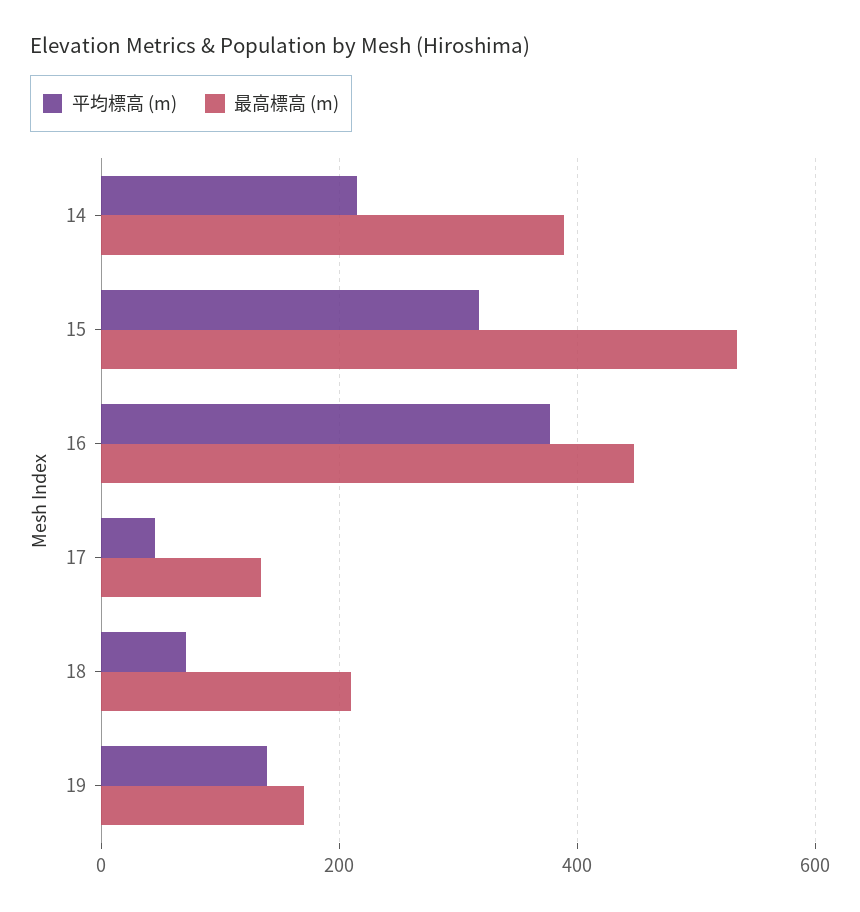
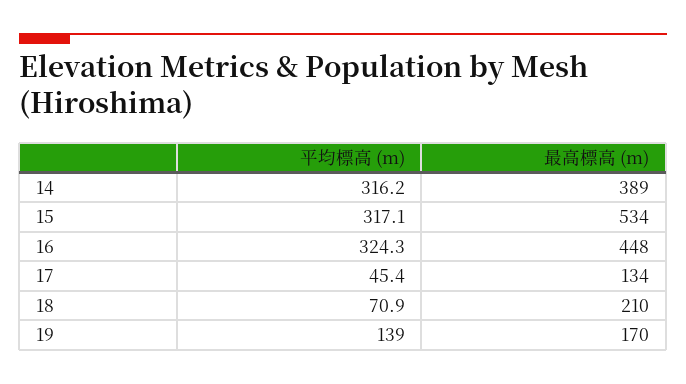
平均標高 (m), 14: 220 -> 316.2
平均標高 (m), 16: 380 -> 324.3

